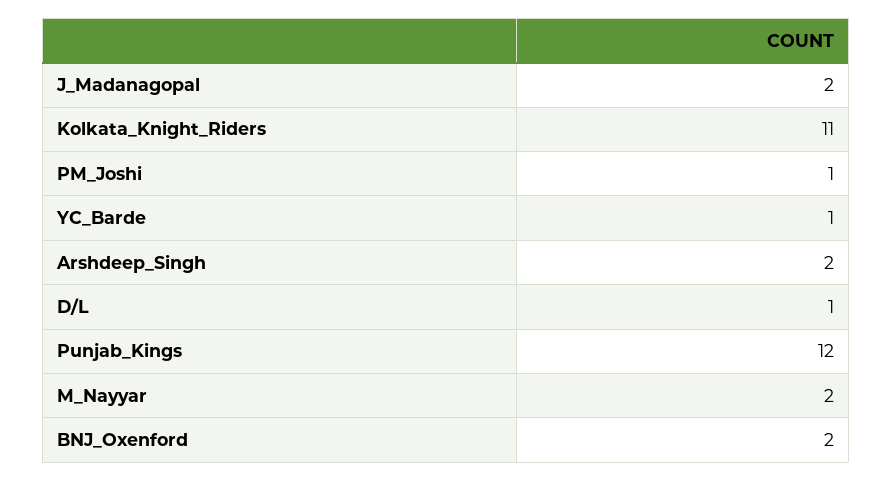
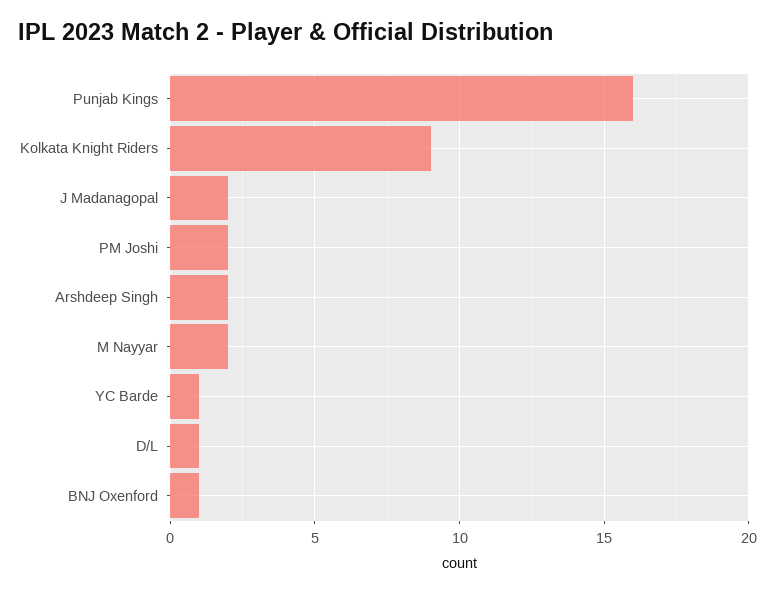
Kolkata_Knight_Riders: 11 -> 9
PM_Joshi: 1 -> 2
Punjab_Kings: 12 -> 16
BNJ_Oxenford: 2 -> 1

